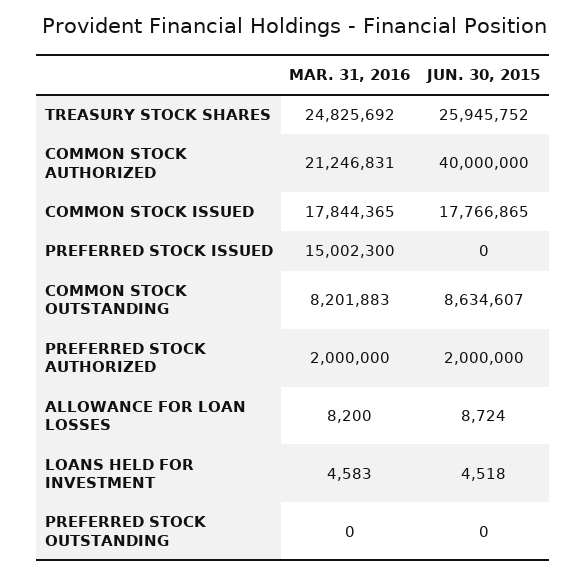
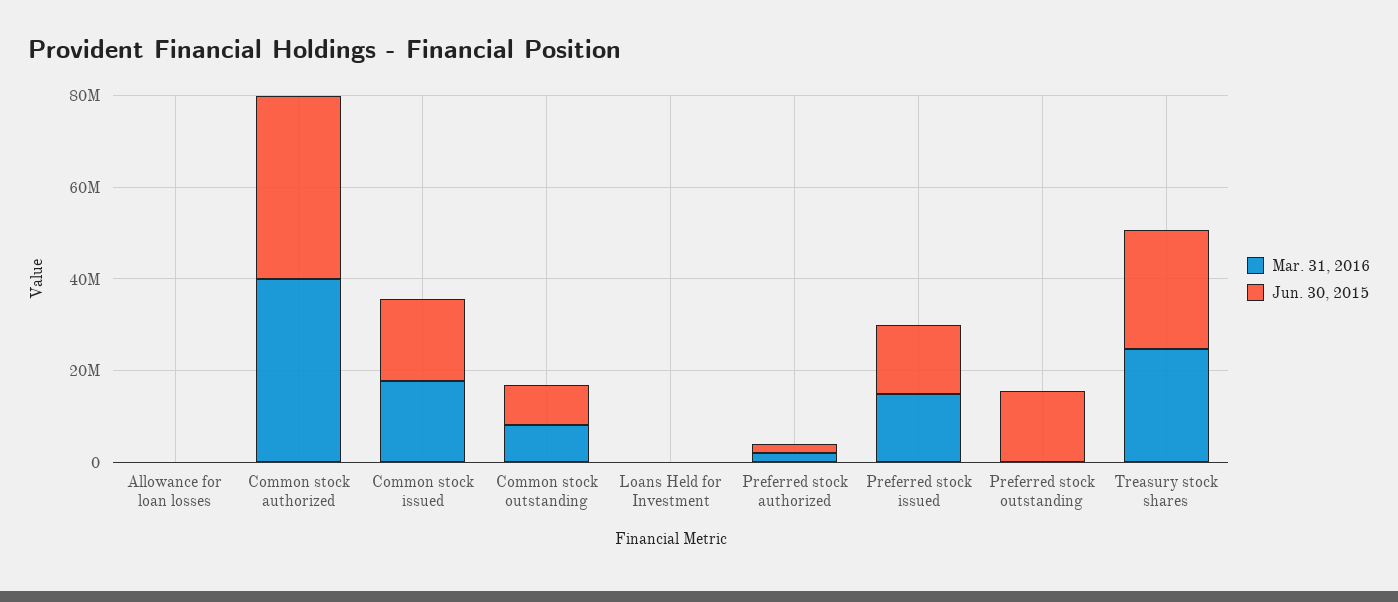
MAR. 31, 2016, COMMON STOCK AUTHORIZED: 21246831 -> 40000000
JUN. 30, 2015, PREFERRED STOCK ISSUED: 0 -> 15000000
JUN. 30, 2015, PREFERRED STOCK OUTSTANDING: 0 -> 15000000

